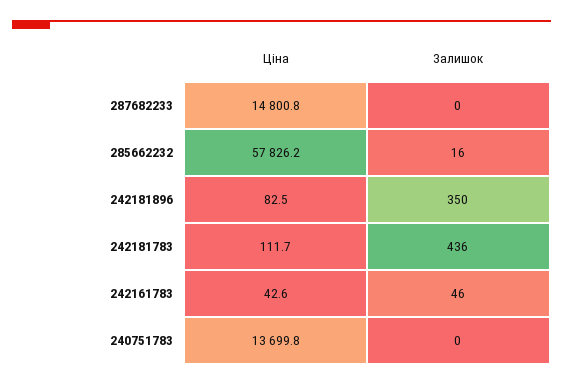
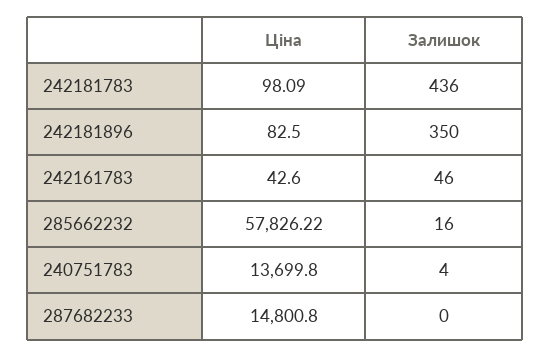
Ціна, 242181783: 111.7 -> 98.09
Залишок, 240751783: 0 -> 4

